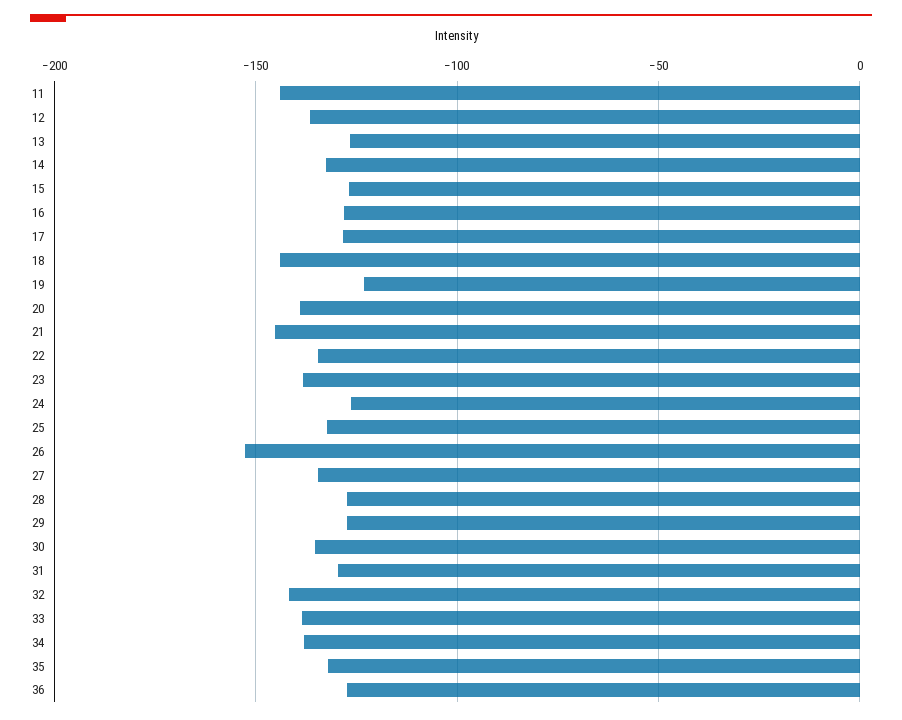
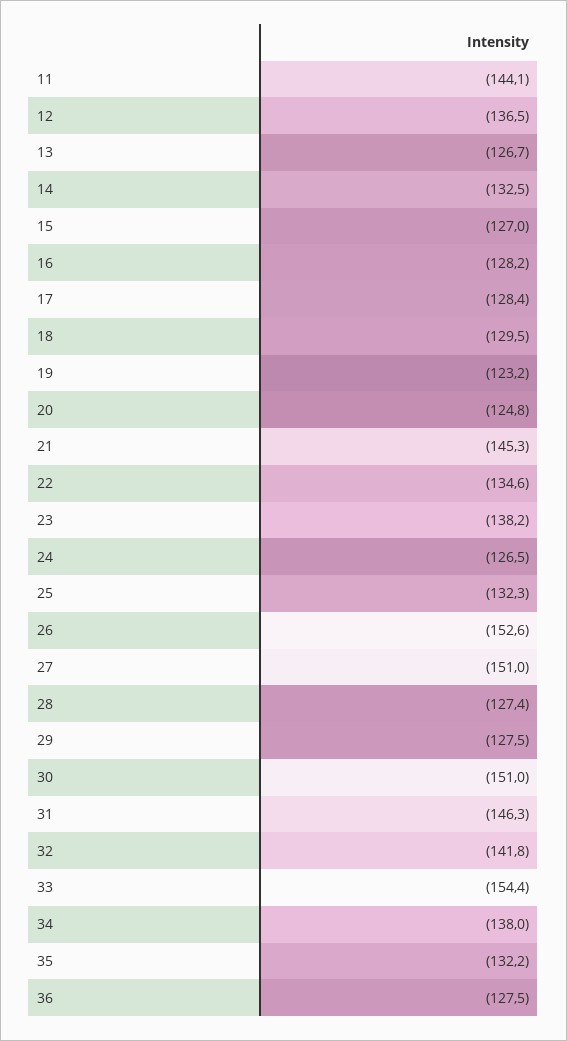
18: -145 -> -129.5
20: -140 -> -124.8
27: -135 -> -151
30: -135 -> -151
31: -130 -> -146.3
33: -140 -> -154.4

